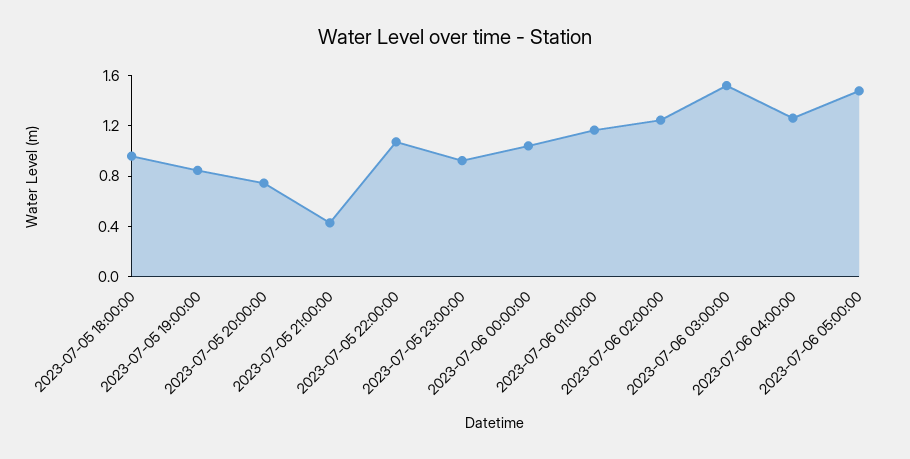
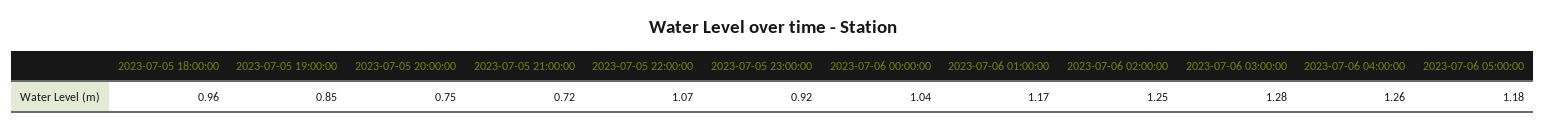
2023-07-05 21:00:00: 0.4 -> 0.72
2023-07-06 03:00:00: 1.5 -> 1.28
2023-07-06 05:00:00: 1.5 -> 1.18

